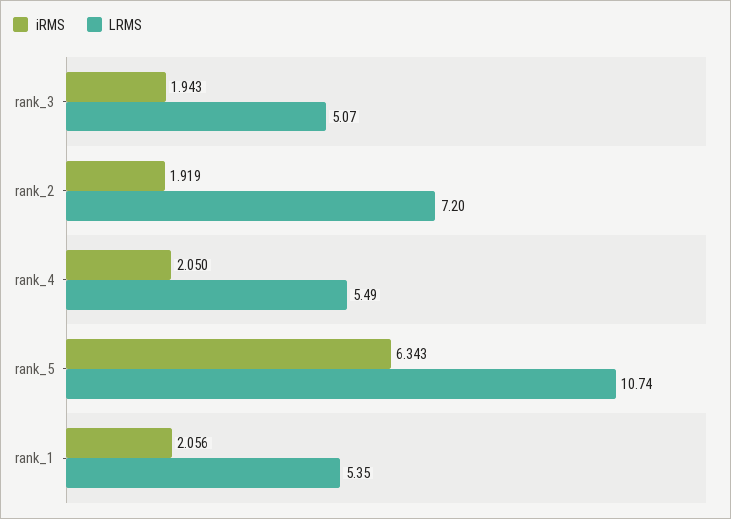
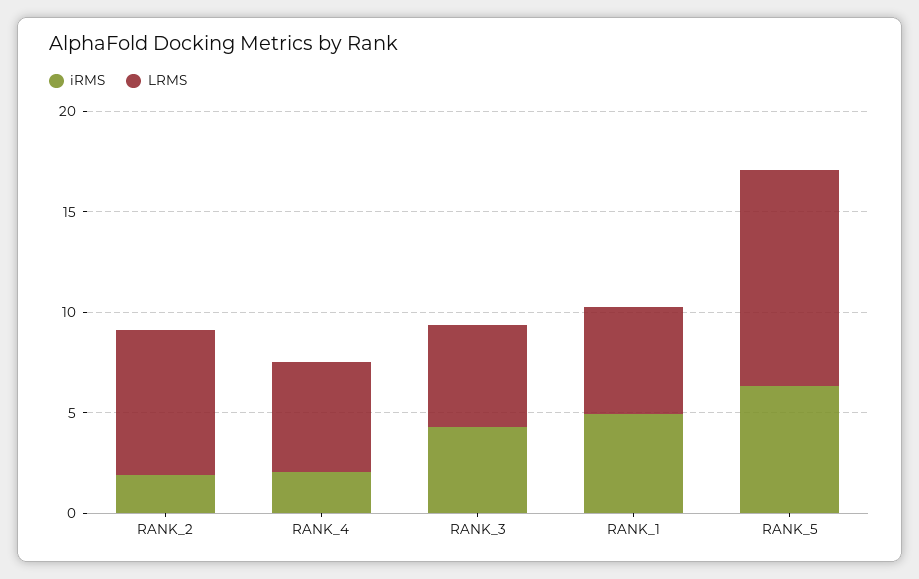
iRMS, rank_3: 1.943 -> 4
iRMS, rank_1: 2.056 -> 5

